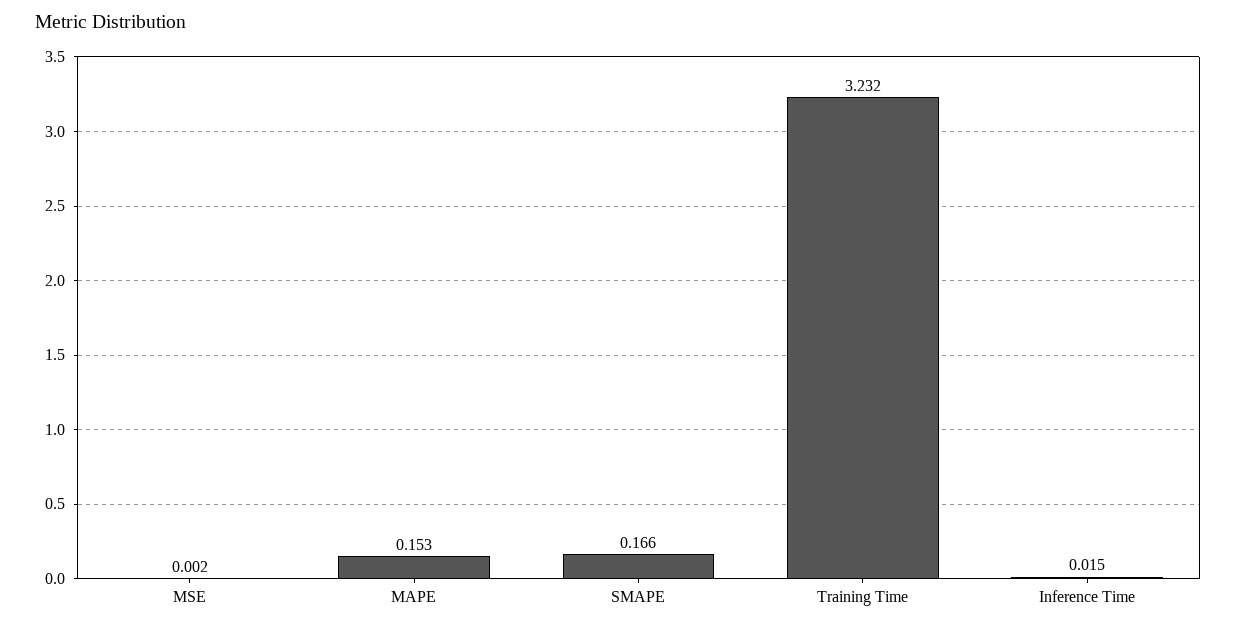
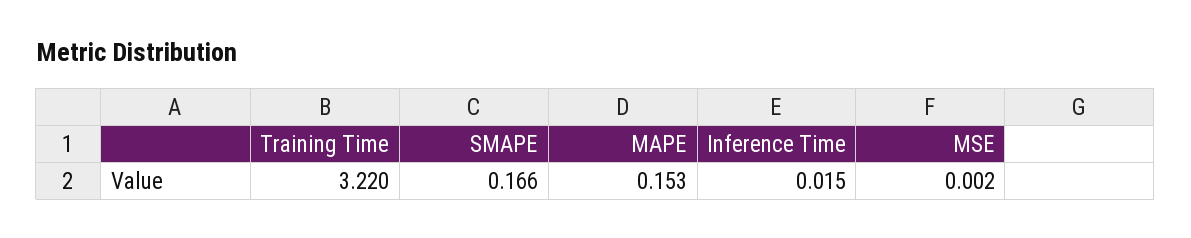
Training Time: 3.232 -> 3.22

